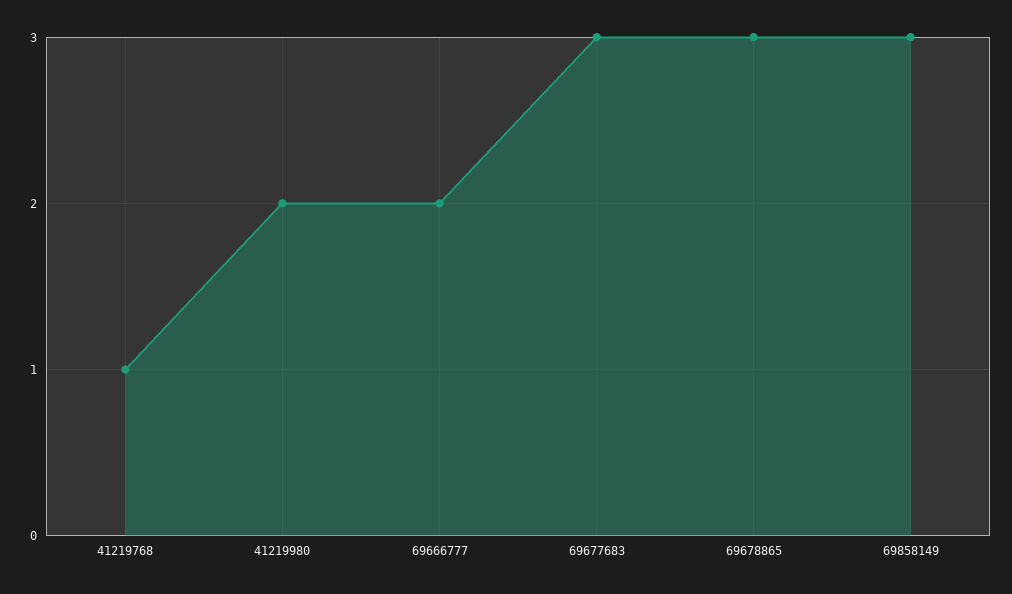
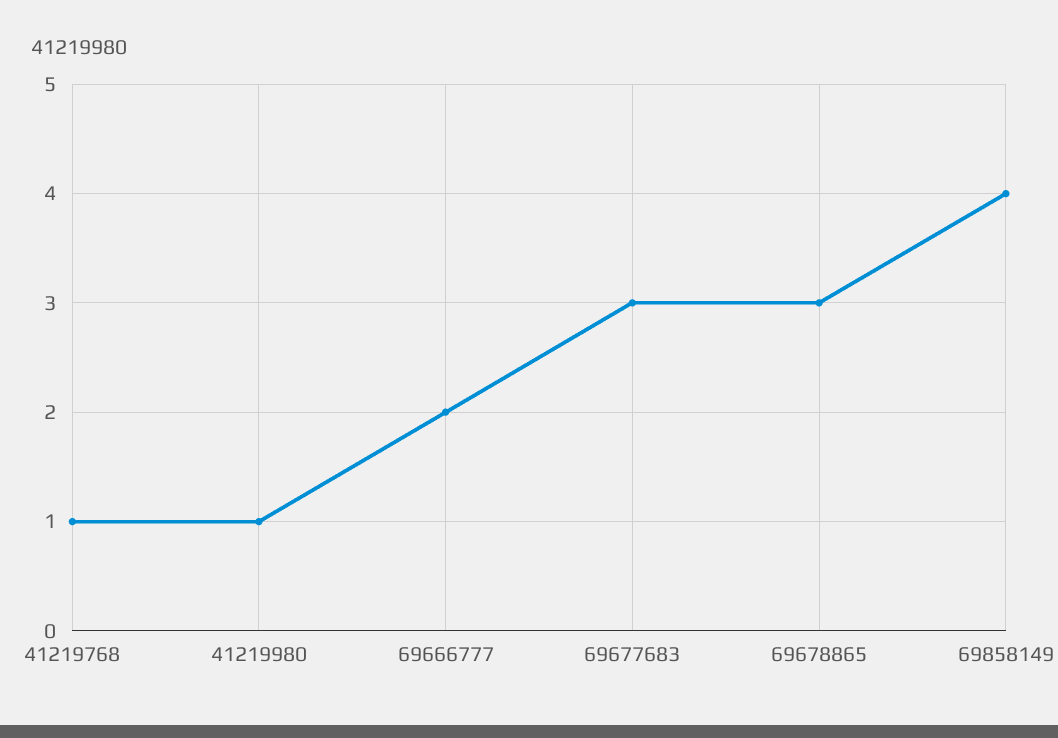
41219980: 2 -> 1
69858149: 3 -> 4

